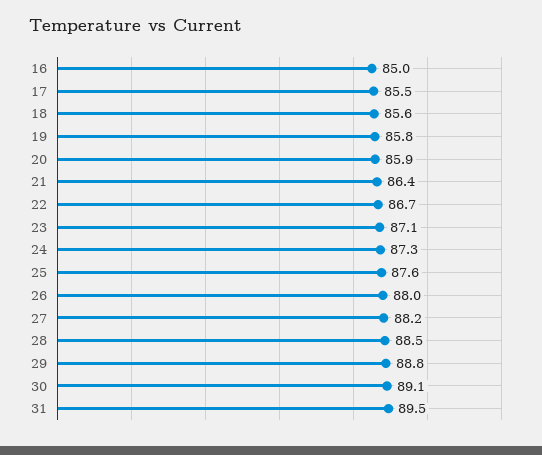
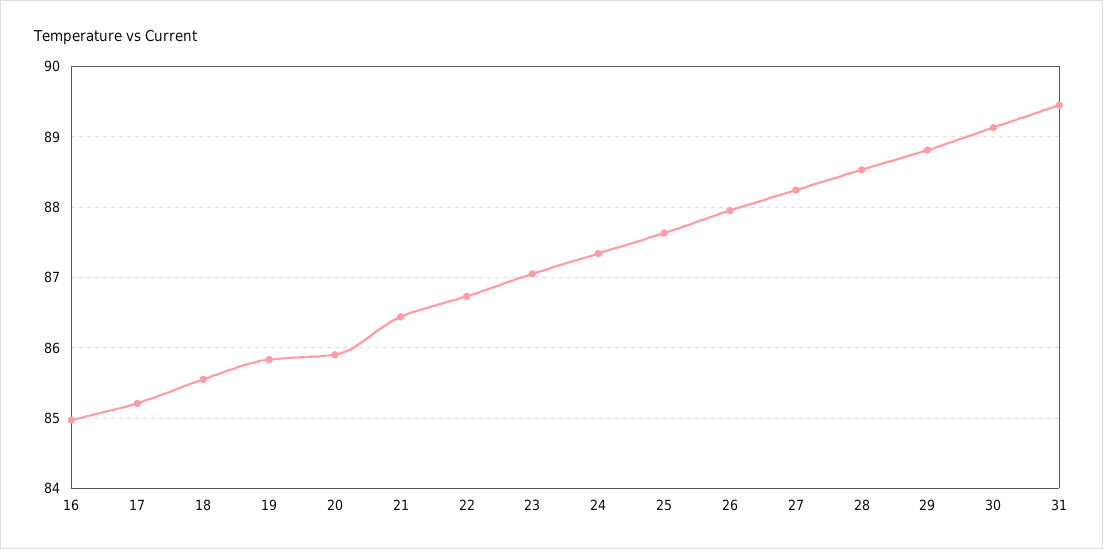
17: 85.5 -> 85.2

